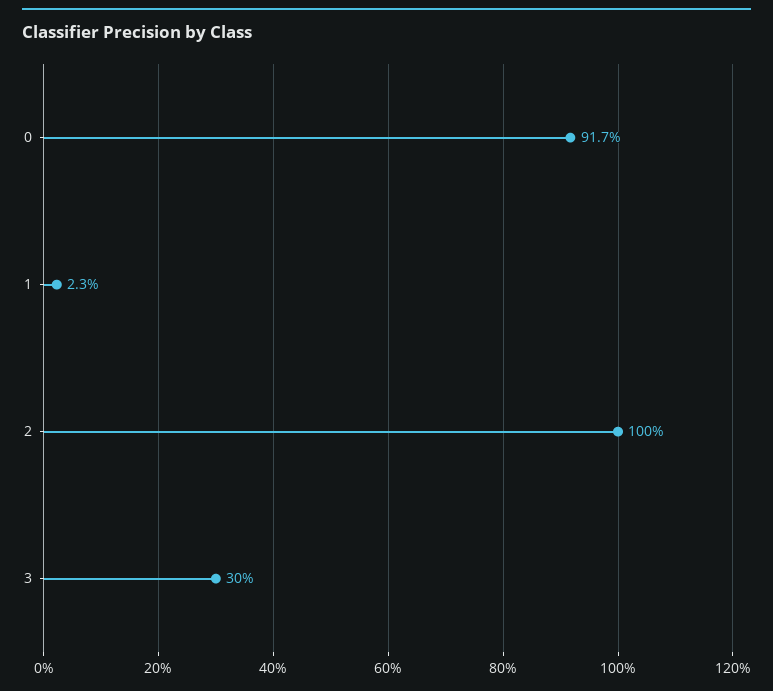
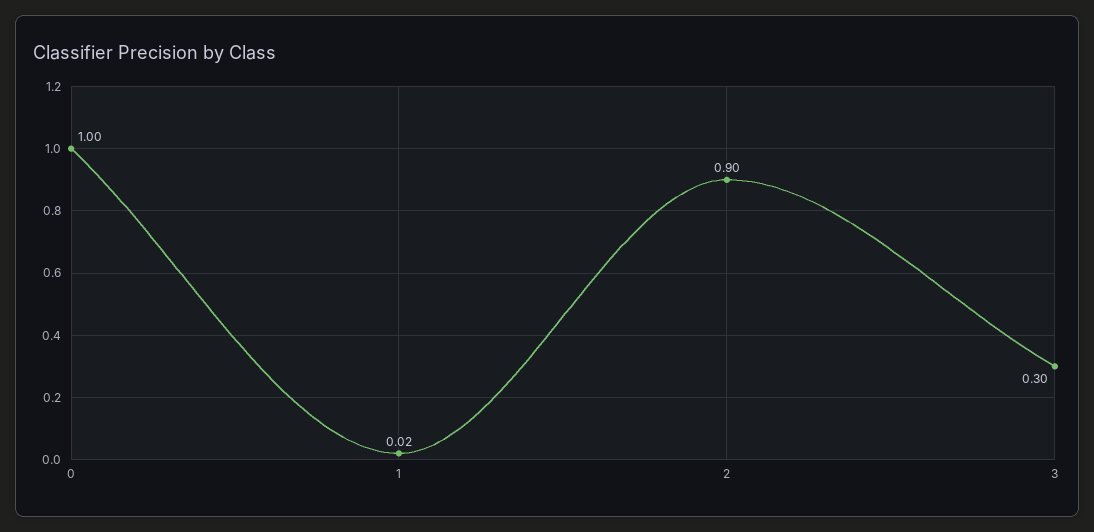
0: 0.917 -> 1
2: 1 -> 0.9

